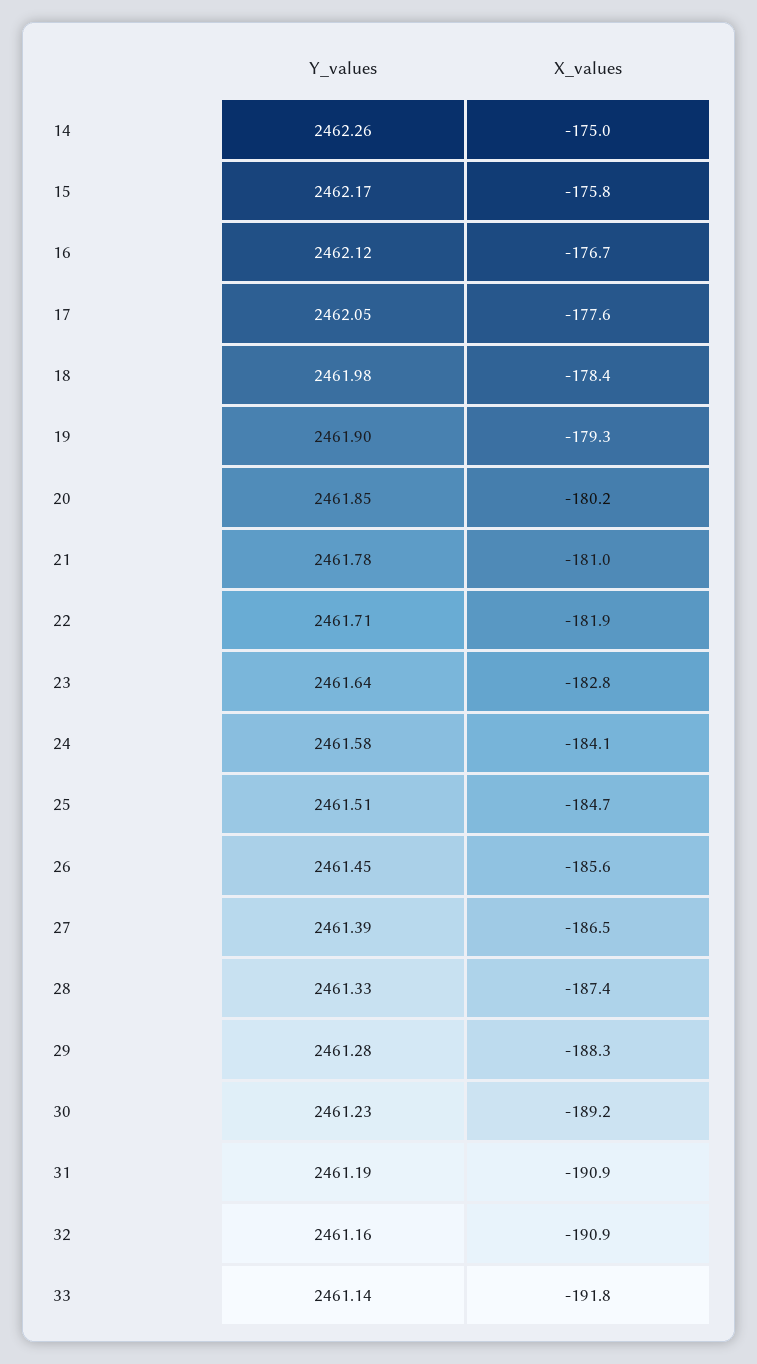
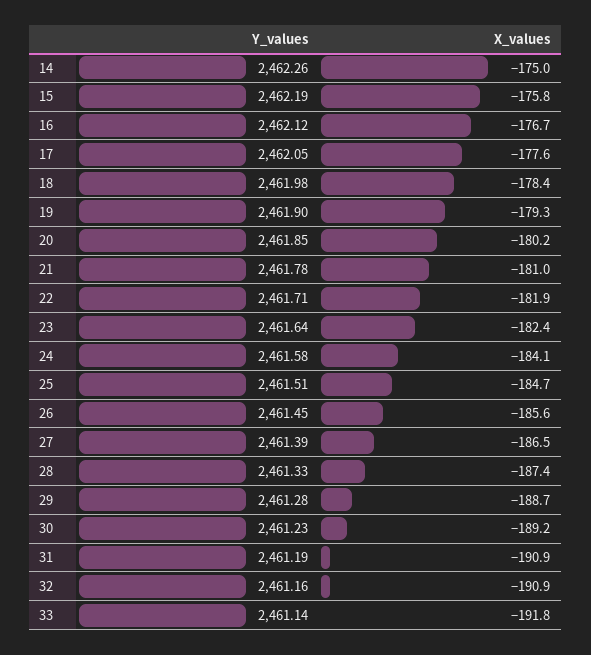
Y_values, 15: 2462.17 -> 2462.19
X_values, 23: -182.8 -> -182.4
X_values, 29: -188.3 -> -188.7

